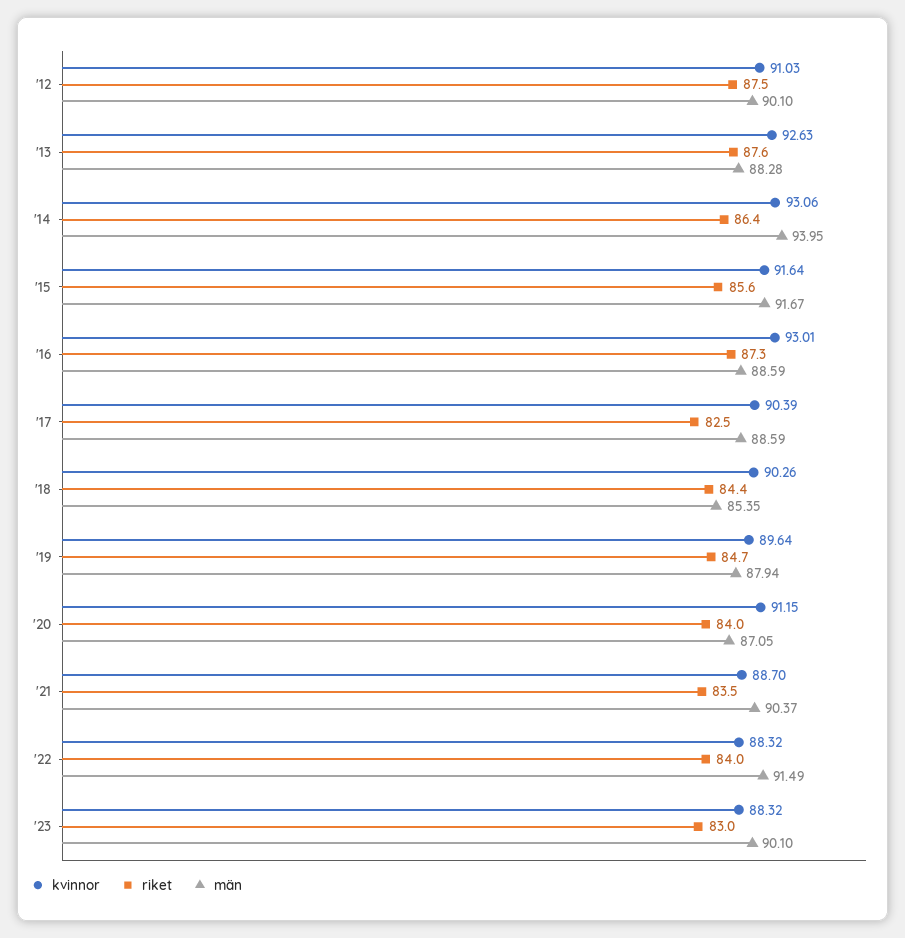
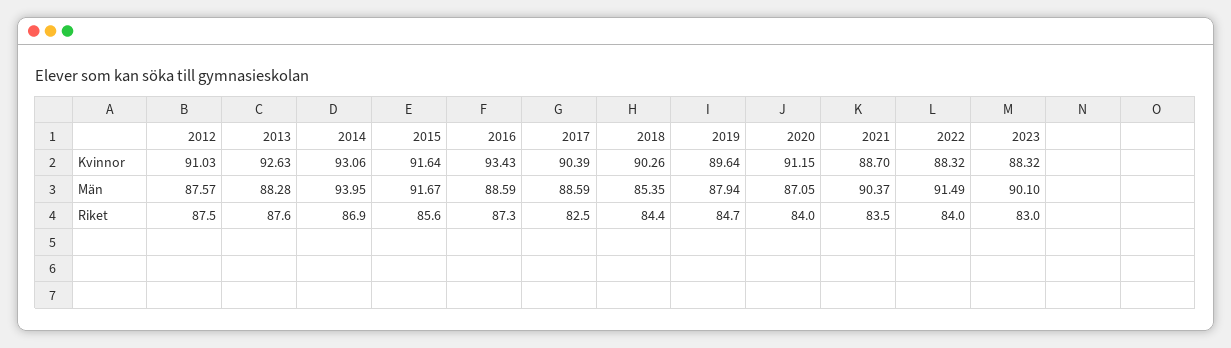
män, '12: 90.1 -> 87.57
riket, '14: 86.4 -> 86.9
kvinnor, '16: 93.01 -> 93.43

